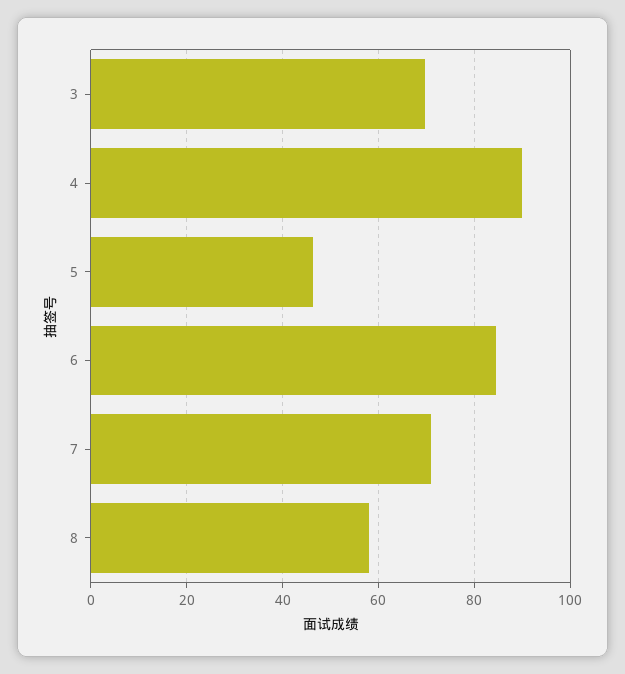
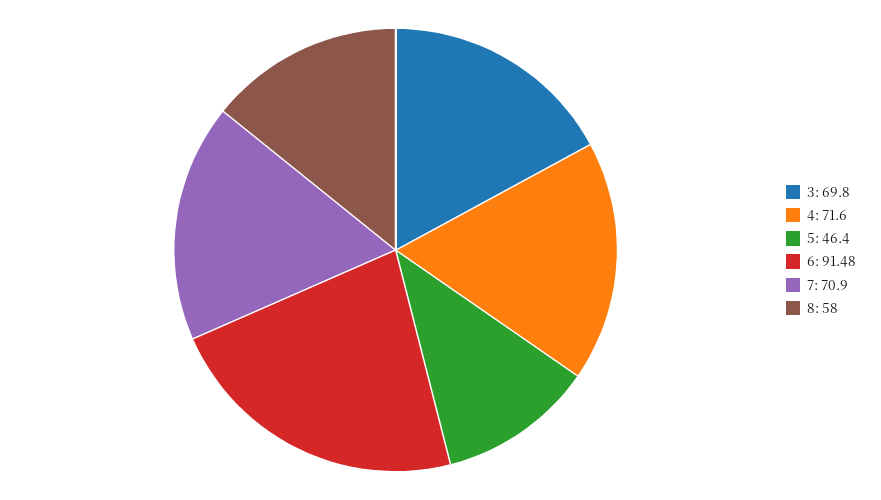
4: 90 -> 71.6
6: 84 -> 91.48

